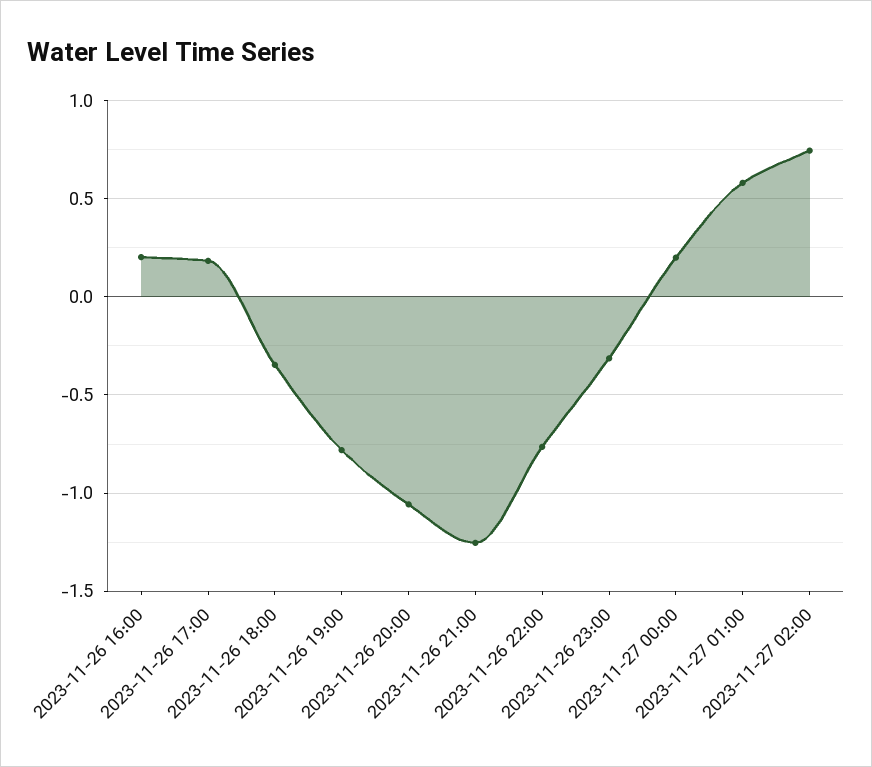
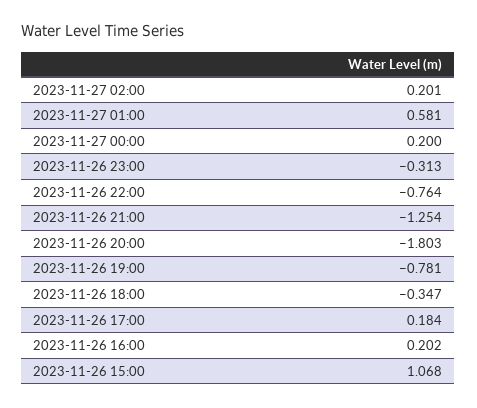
2023-11-26 20:00: -1.05 -> -1.803
2023-11-27 02:00: 0.75 -> 0.201
2023-11-26 15:00: none -> 1.068

